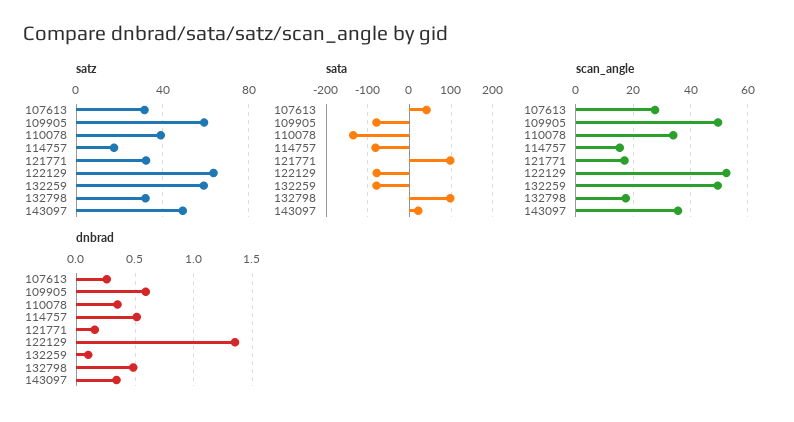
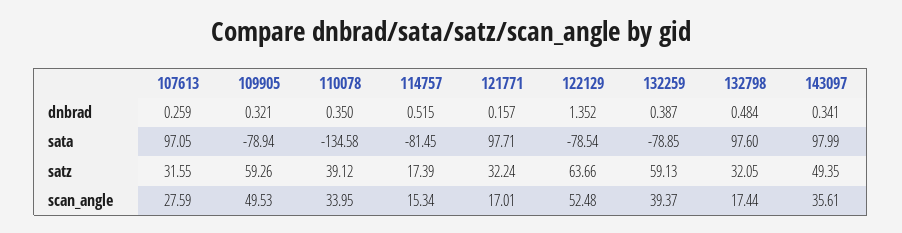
sata, 107613: 40 -> 97.05
sata, 143097: 20 -> 97.99
scan_angle, 132259: 50 -> 39.37
dnbrad, 109905: 0.6 -> 0.321
dnbrad, 132259: 0.1 -> 0.387

